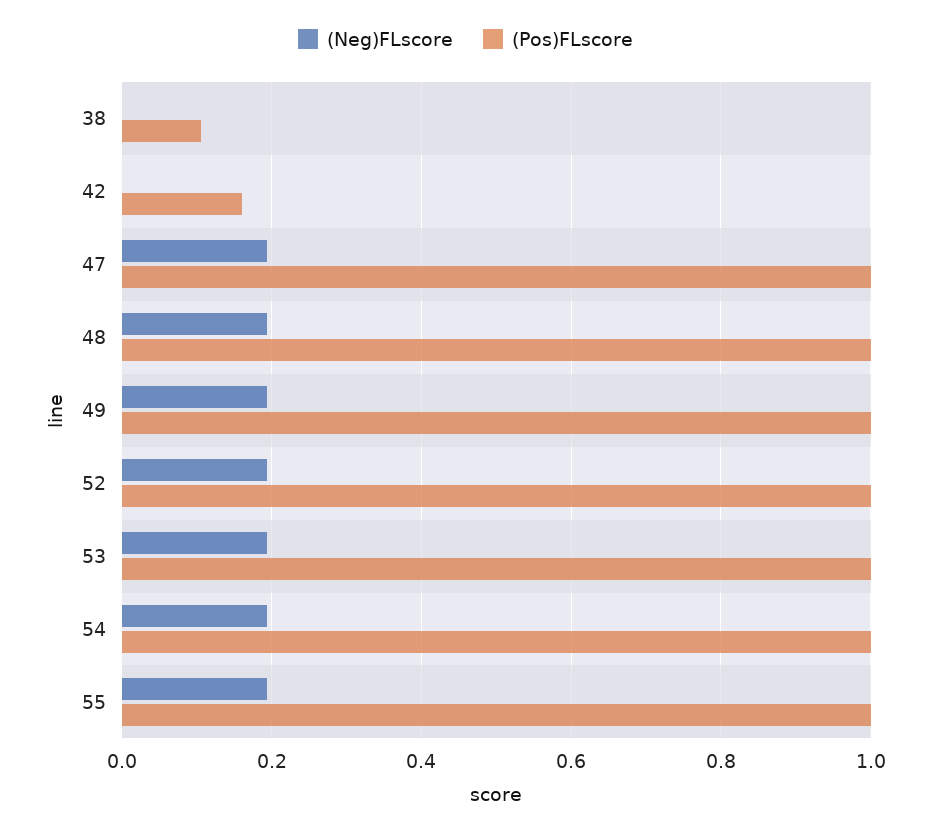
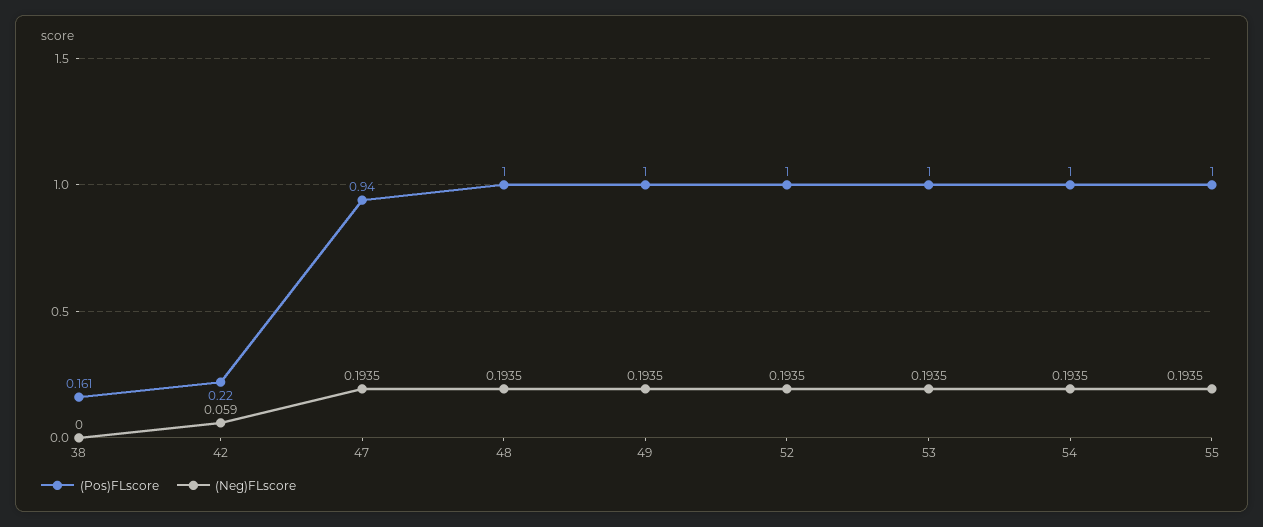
(Pos)FLscore, 38: 0.1 -> 0.161
(Neg)FLscore, 42: 0 -> 0.059
(Pos)FLscore, 42: 0.16 -> 0.22
(Pos)FLscore, 47: 1 -> 0.94

